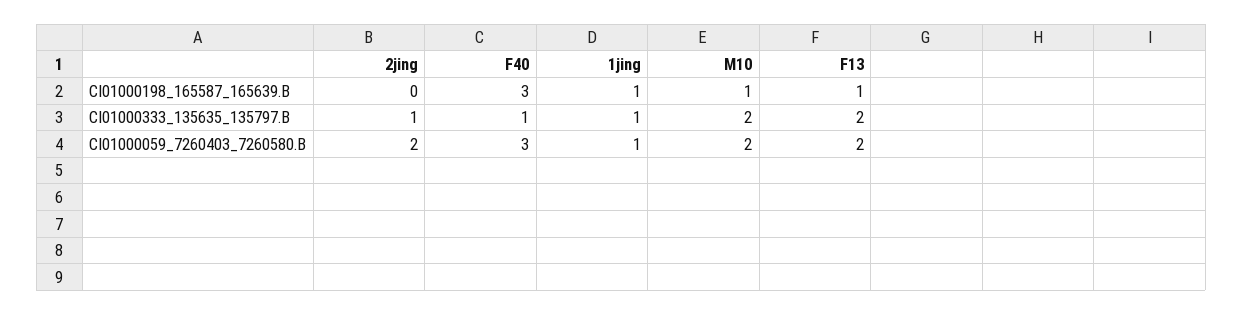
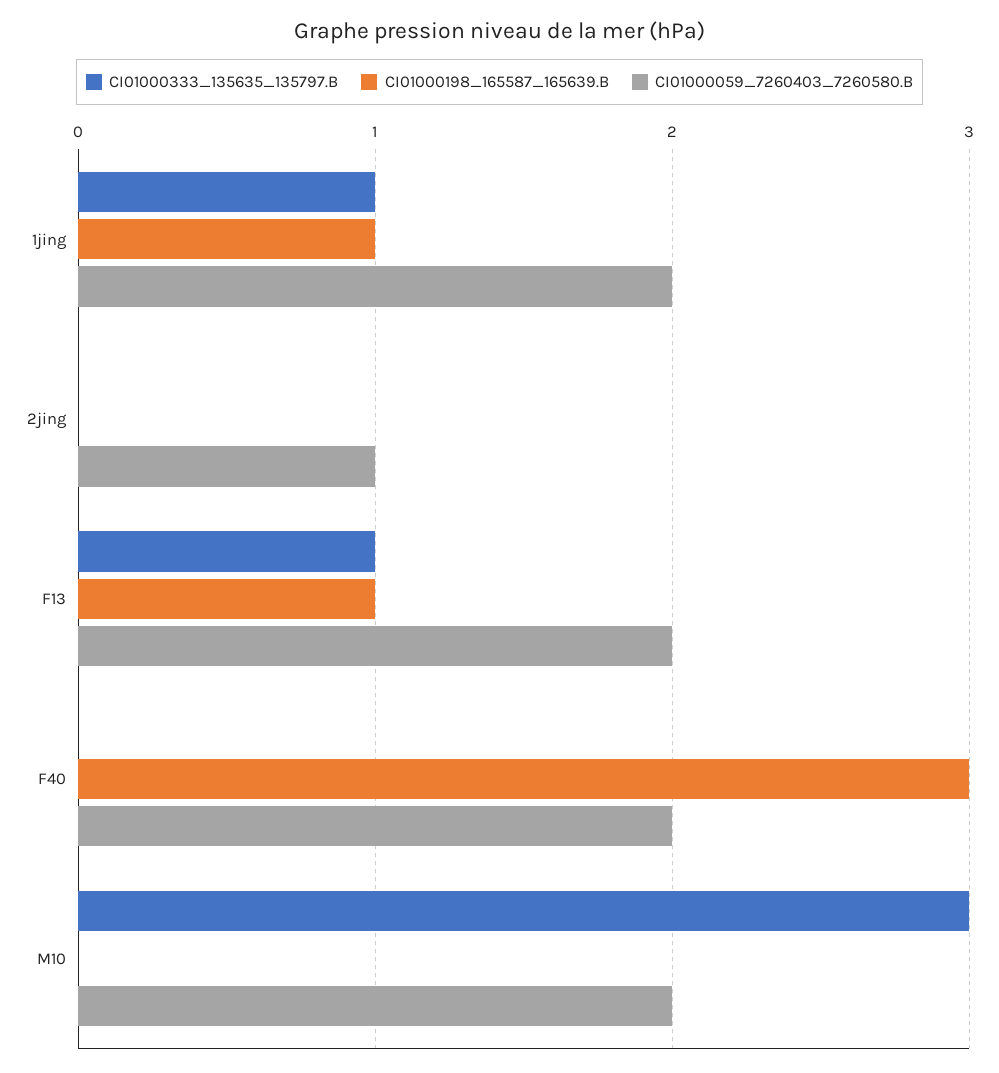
CI01000198_165587_165639.B, M10: 1 -> 0
CI01000333_135635_135797.B, 2jing: 1 -> 0
CI01000333_135635_135797.B, F40: 1 -> 0
CI01000333_135635_135797.B, M10: 2 -> 3
CI01000333_135635_135797.B, F13: 2 -> 1
CI01000059_7260403_7260580.B, 2jing: 2 -> 1
CI01000059_7260403_7260580.B, F40: 3 -> 2
CI01000059_7260403_7260580.B, 1jing: 1 -> 2

